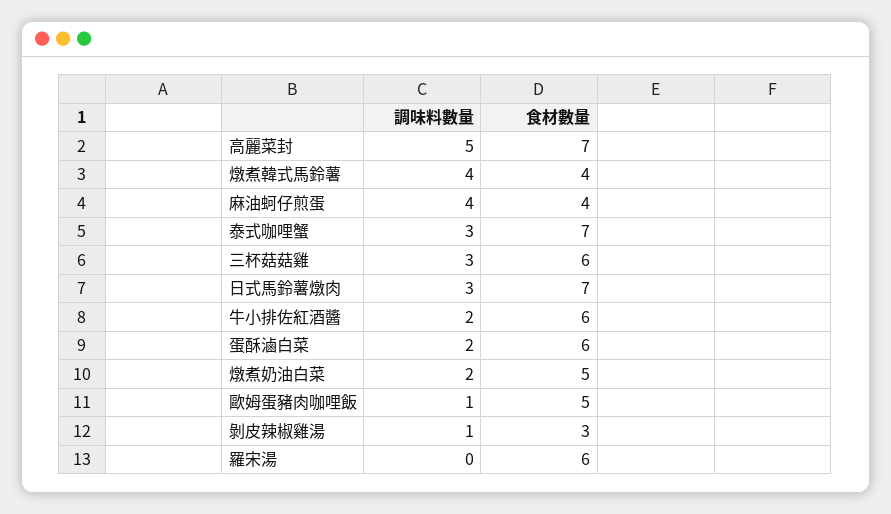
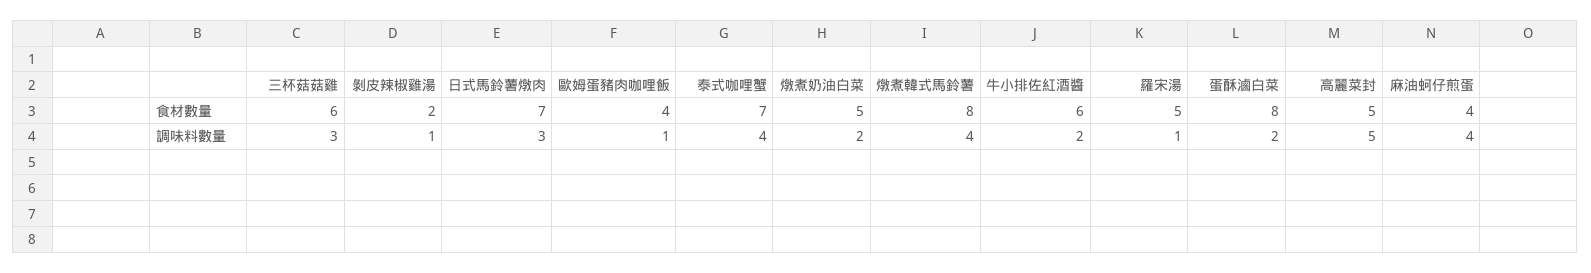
食材數量, 高麗菜封: 7 -> 5
食材數量, 燉煮韓式馬鈴薯: 4 -> 8
調味料數量, 泰式咖哩蟹: 3 -> 4
食材數量, 蛋酥滷白菜: 6 -> 8
食材數量, 歐姆蛋豬肉咖哩飯: 5 -> 4
食材數量, 剝皮辣椒雞湯: 3 -> 2
調味料數量, 羅宋湯: 0 -> 1
食材數量, 羅宋湯: 6 -> 5

